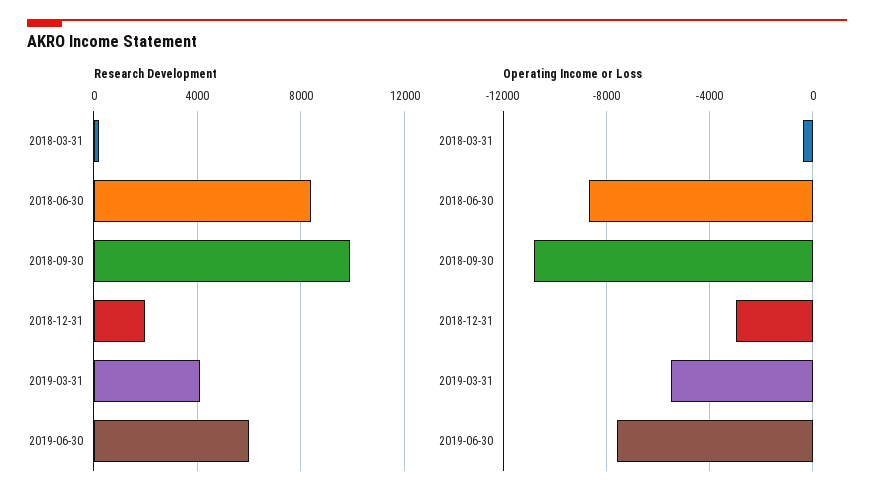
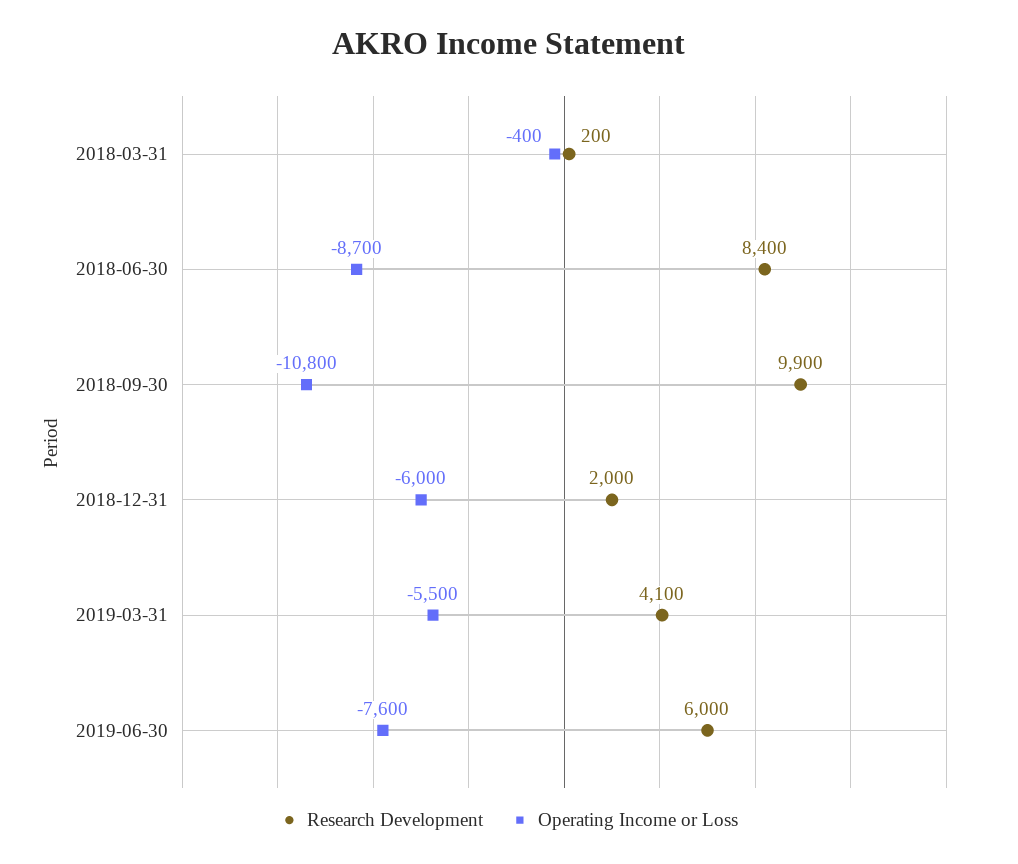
Operating Income or Loss, 2018-12-31: -3000 -> -6000

